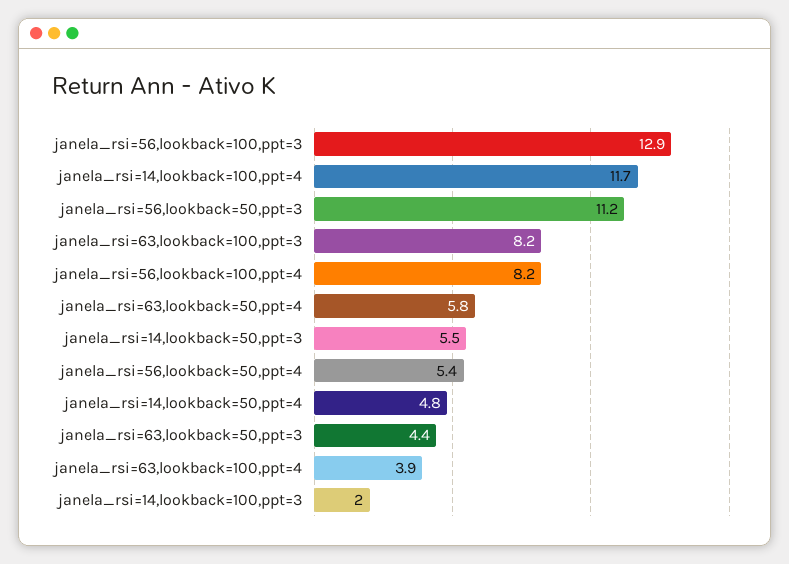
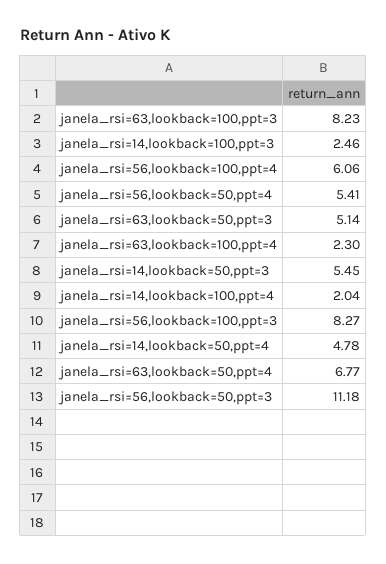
janela_rsi=56,lookback=100,ppt=3: 12.9 -> 8.27
janela_rsi=14,lookback=100,ppt=4: 11.7 -> 2.04
janela_rsi=56,lookback=100,ppt=4: 8.2 -> 6.06
janela_rsi=63,lookback=50,ppt=4: 5.8 -> 6.77
janela_rsi=63,lookback=50,ppt=3: 4.4 -> 5.14
janela_rsi=63,lookback=100,ppt=4: 3.9 -> 2.3
janela_rsi=14,lookback=100,ppt=3: 2 -> 2.46

